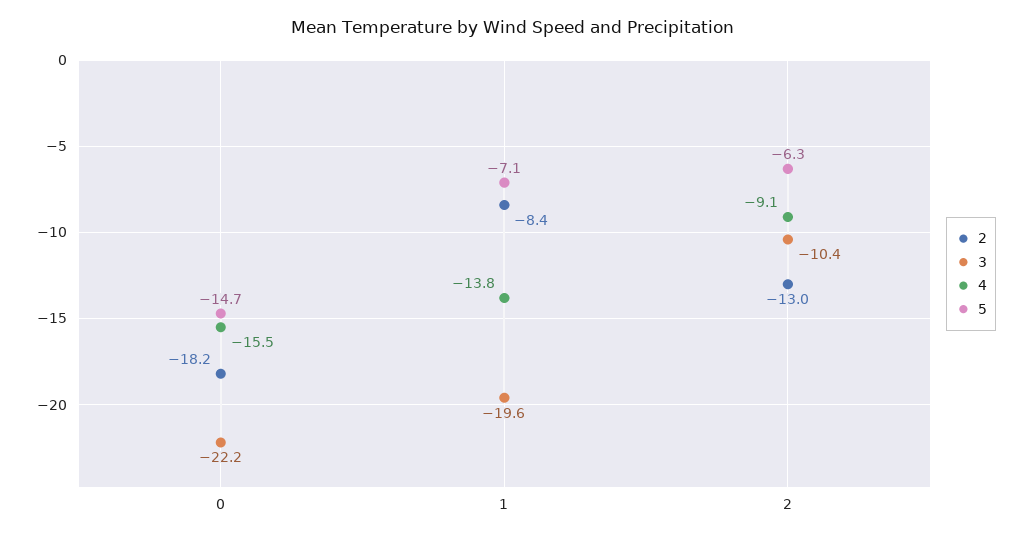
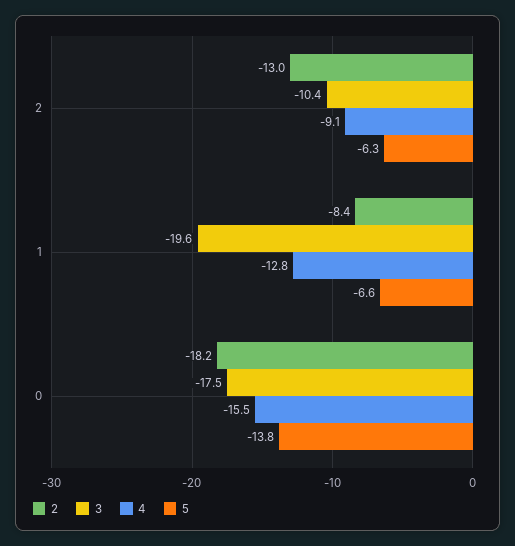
3, 0: -22.2 -> -17.5
5, 0: -14.7 -> -13.8
4, 1: -13.8 -> -12.8
5, 1: -7.1 -> -6.6

